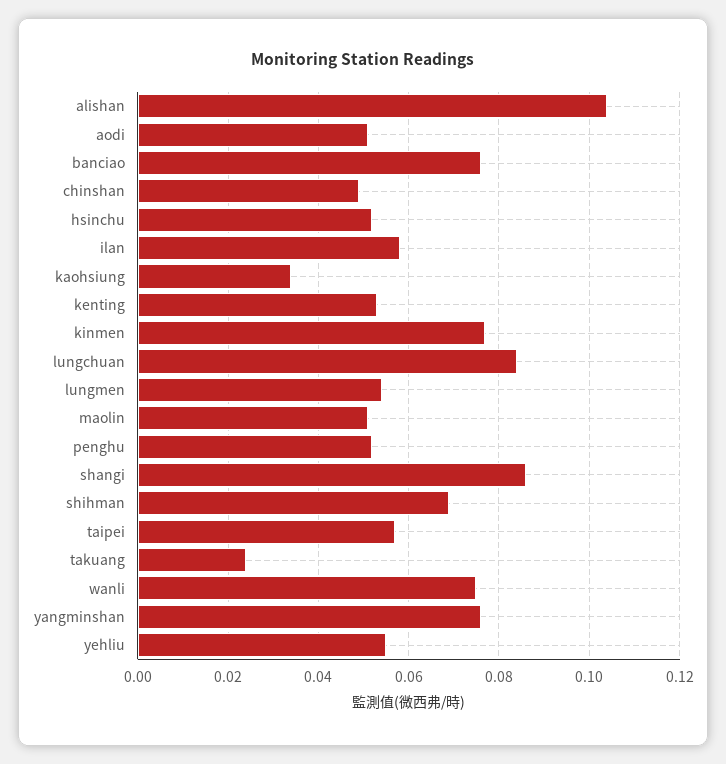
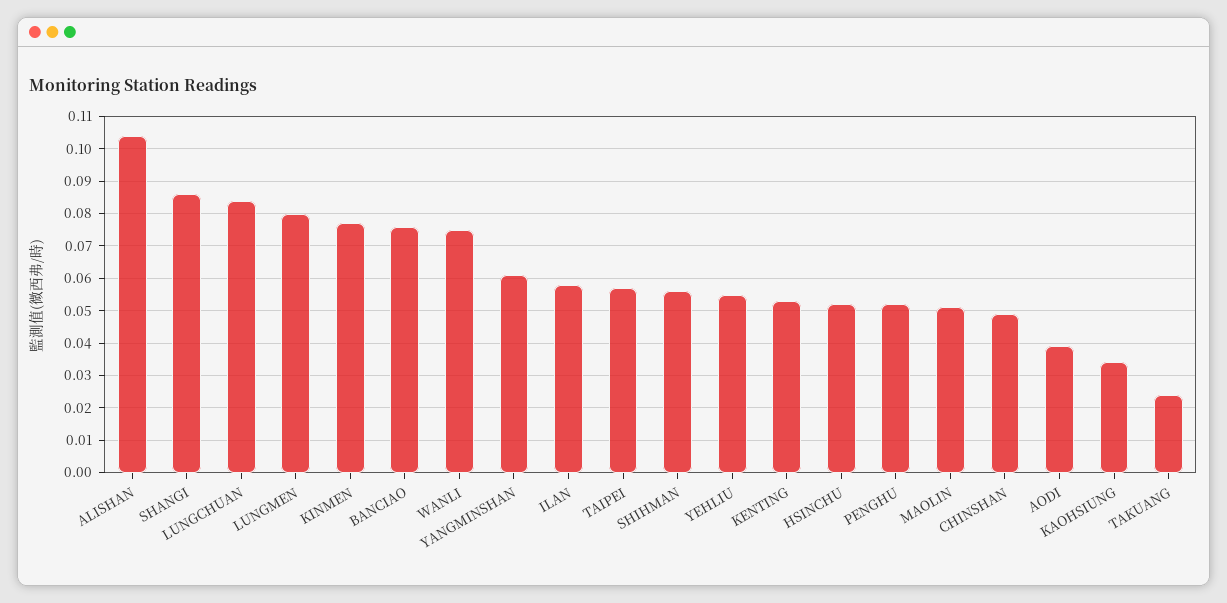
aodi: 0.05 -> 0.04
lungmen: 0.055 -> 0.08
shihman: 0.07 -> 0.055
yangminshan: 0.075 -> 0.06

